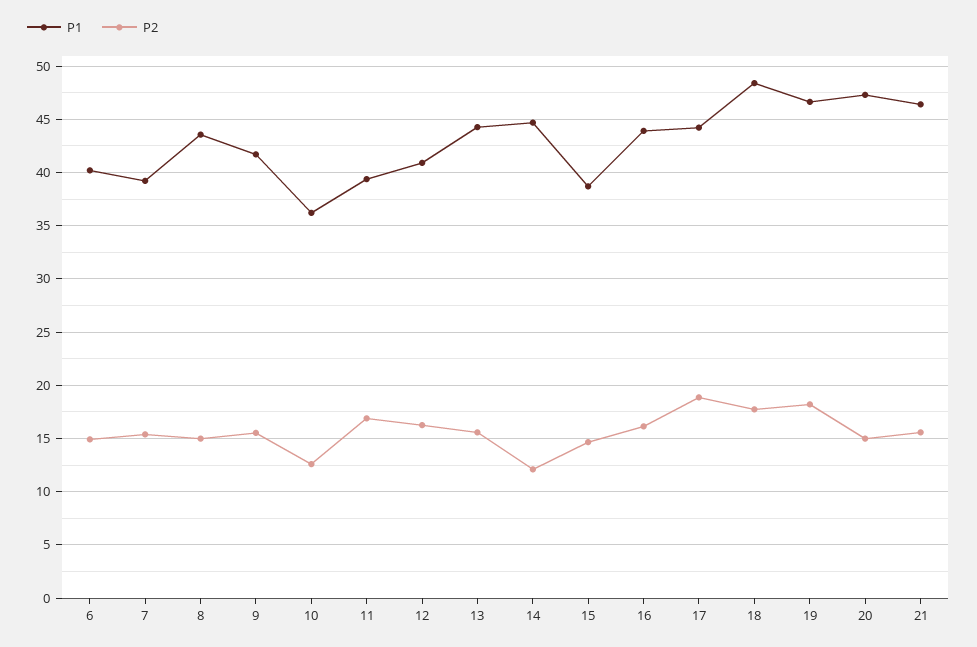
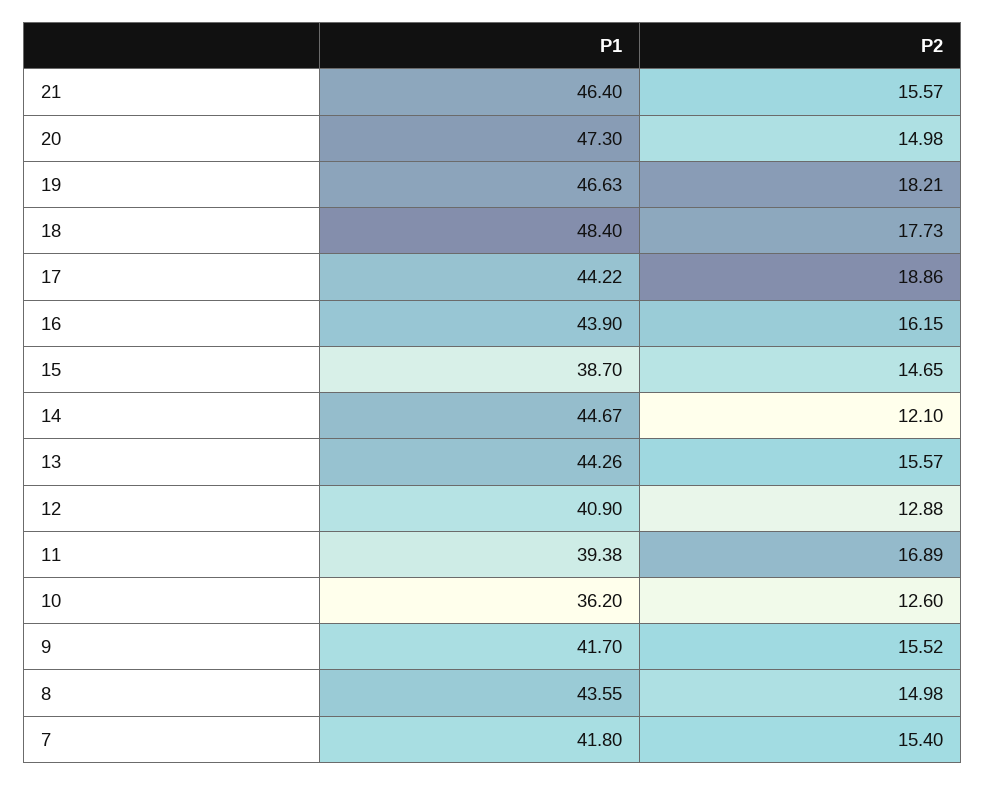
P1, 6: 40 -> none
P2, 6: 15 -> none
P1, 7: 39 -> 41.8
P2, 12: 16 -> 12.88

